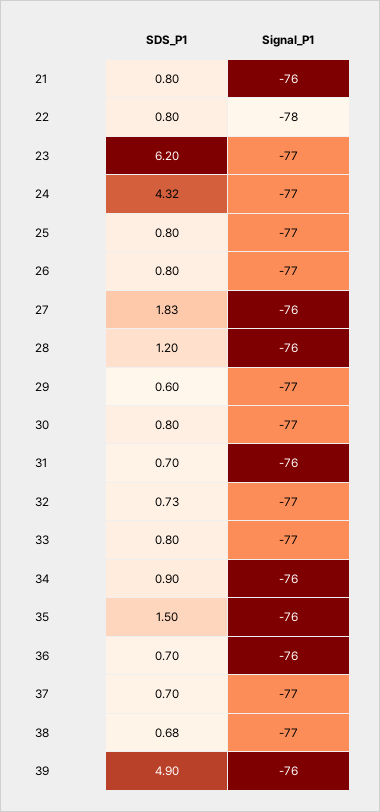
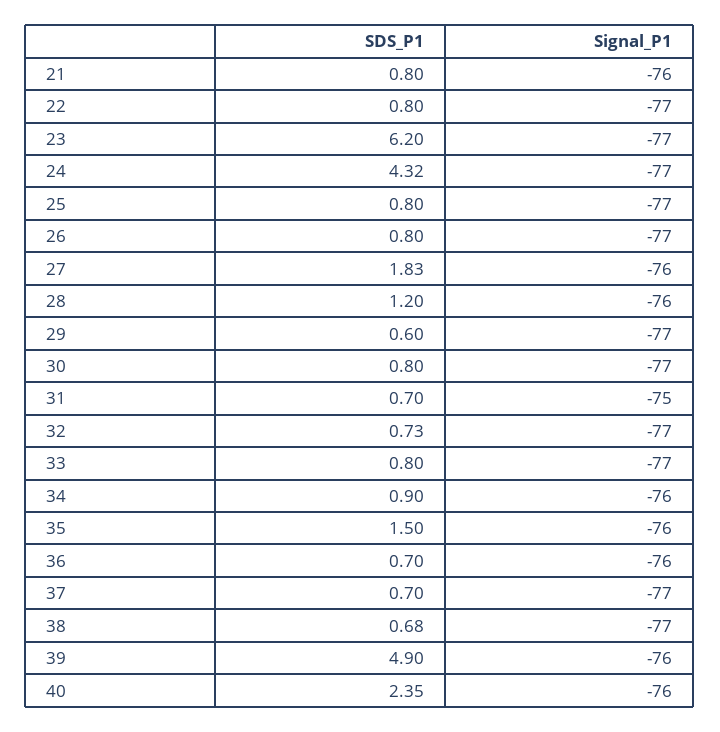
Signal_P1, 22: -78 -> -77
Signal_P1, 31: -76 -> -75
SDS_P1, 40: none -> 2.35
Signal_P1, 40: none -> -76

